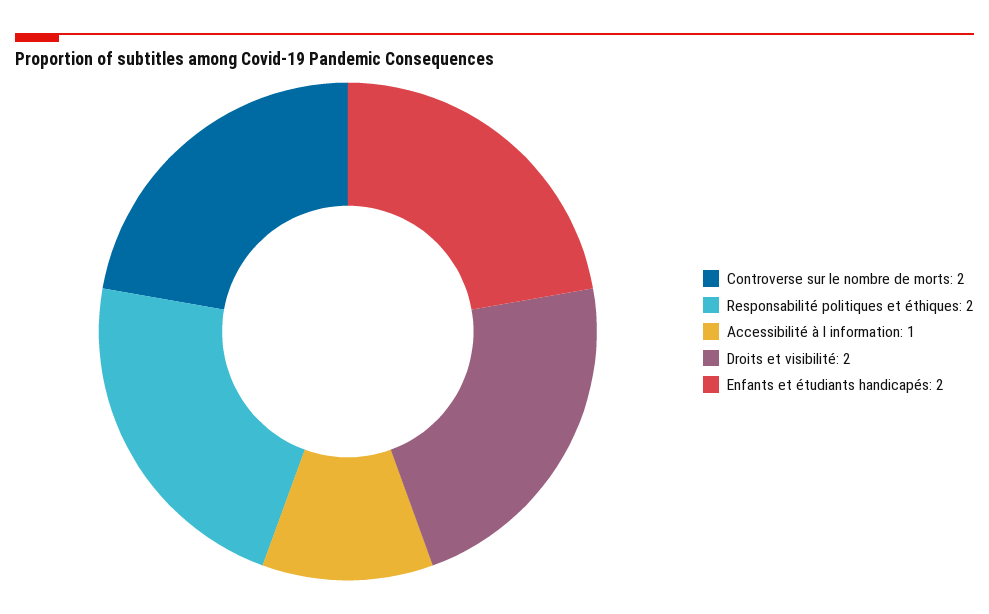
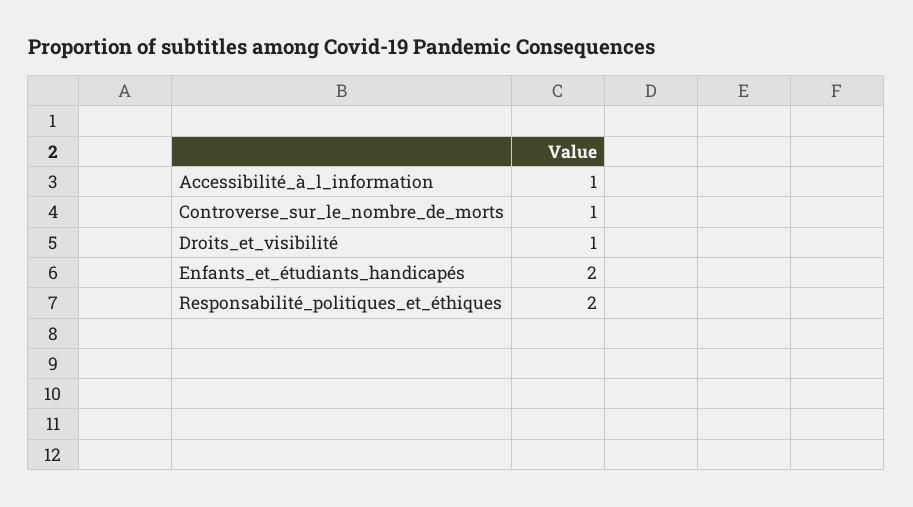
Controverse sur le nombre de morts: 2 -> 1
Droits et visibilité: 2 -> 1

